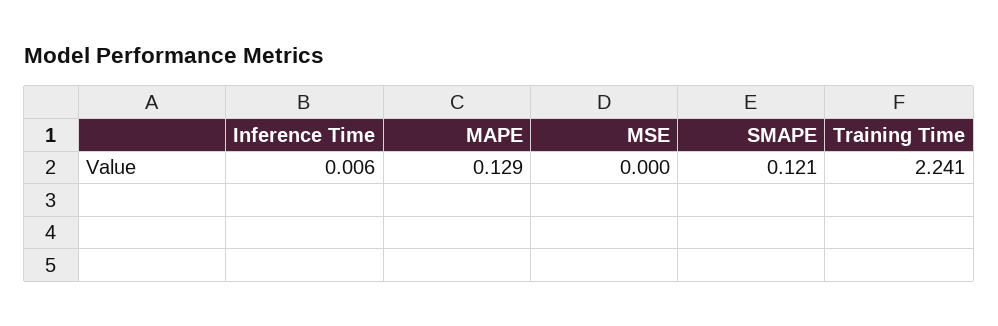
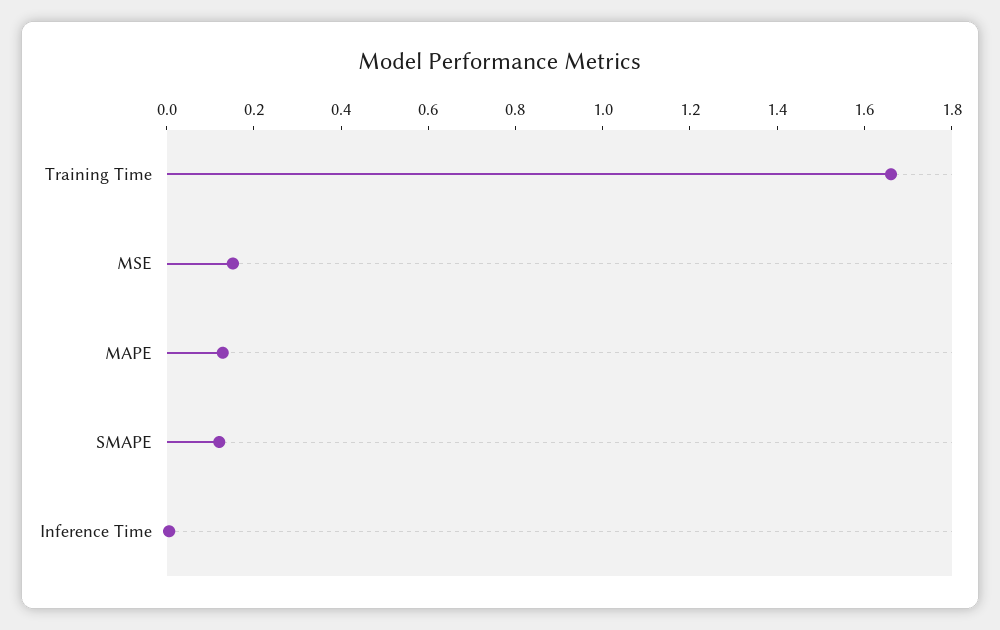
MSE: 0 -> 0.15
Training Time: 2.241 -> 1.65

